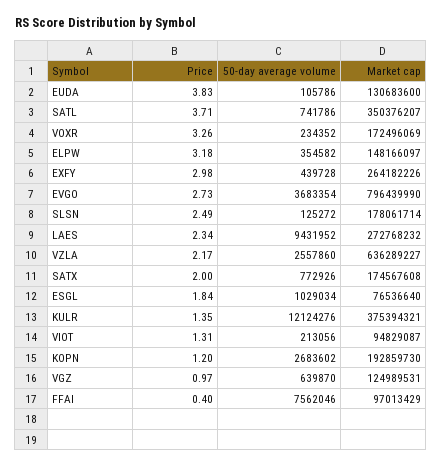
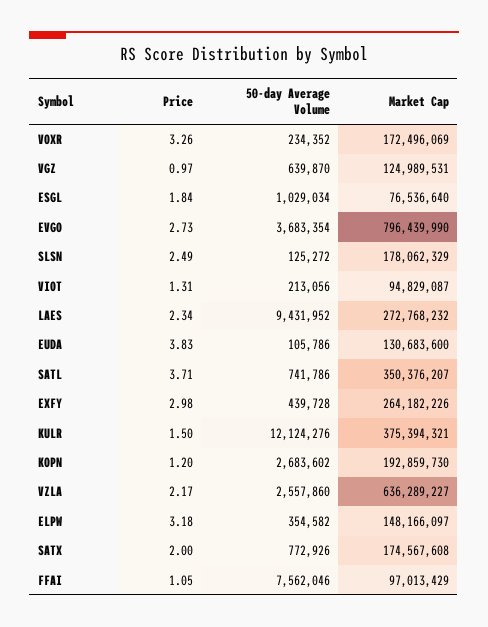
Market cap, SLSN: 178061714 -> 178062329
Price, KULR: 1.35 -> 1.5
Price, FFAI: 0.4 -> 1.05

